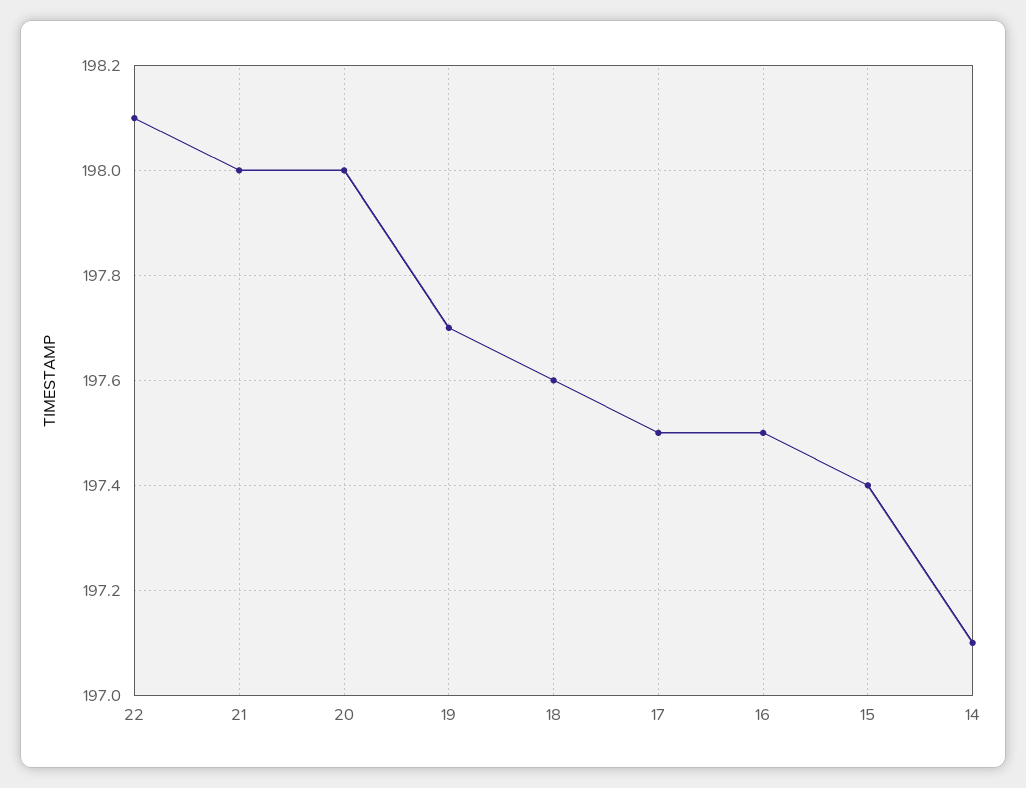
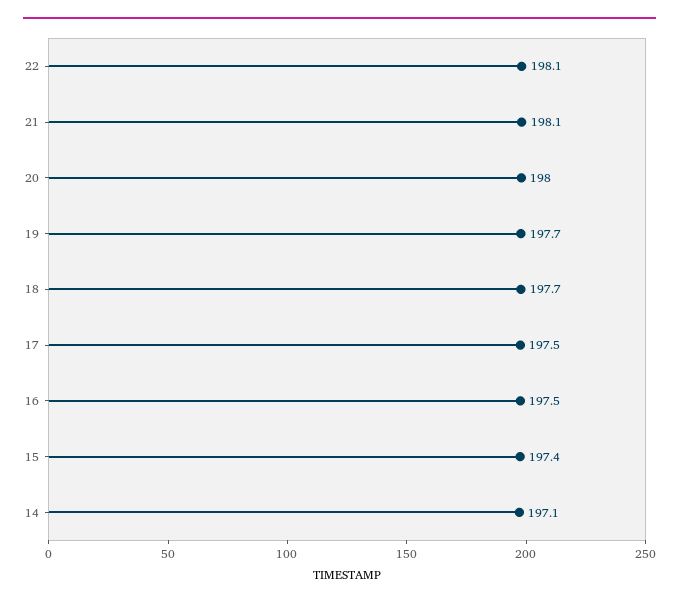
21: 198 -> 198.1
18: 197.6 -> 197.7

